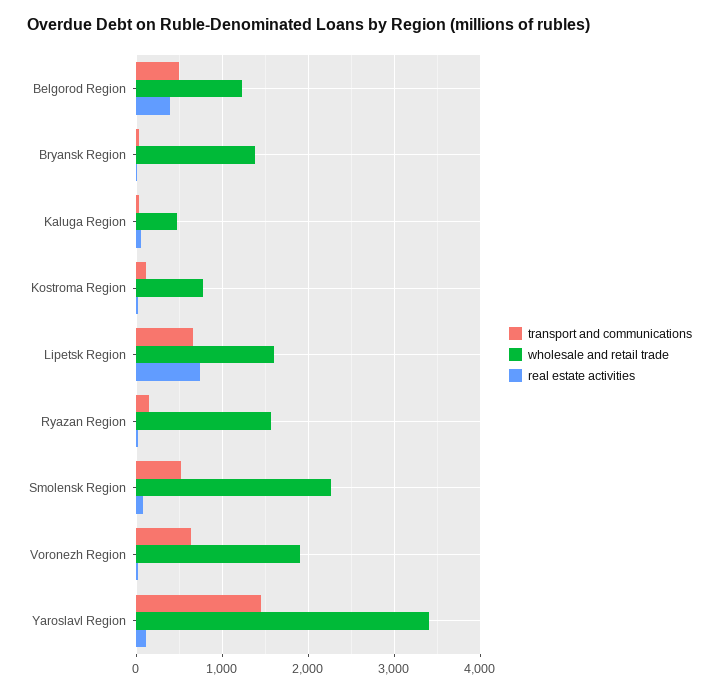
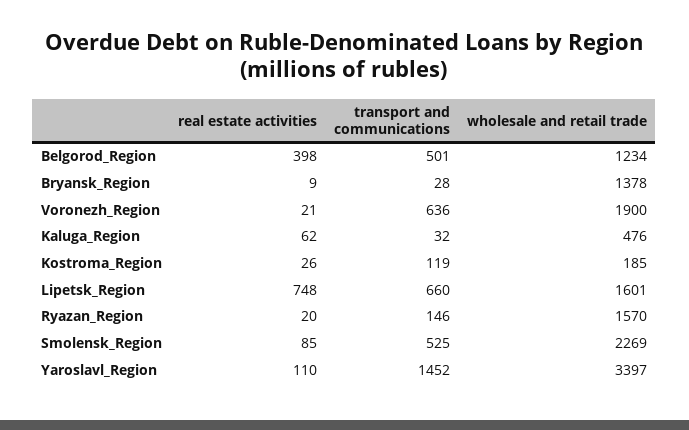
wholesale and retail trade, Kostroma Region: 800 -> 185

